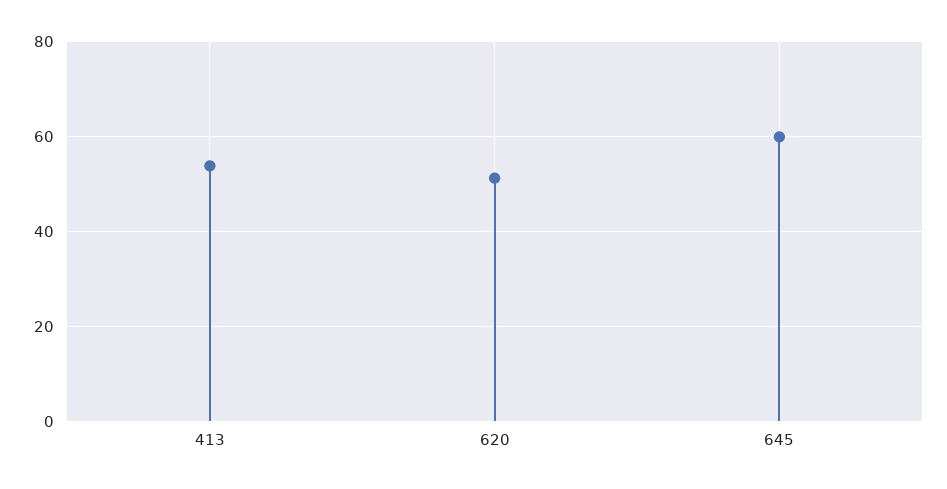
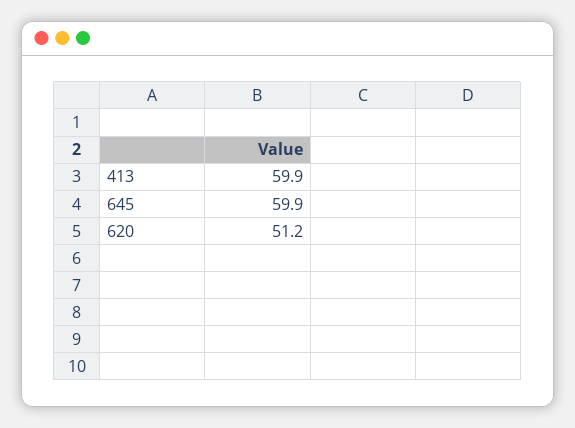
413: 54 -> 59.9

